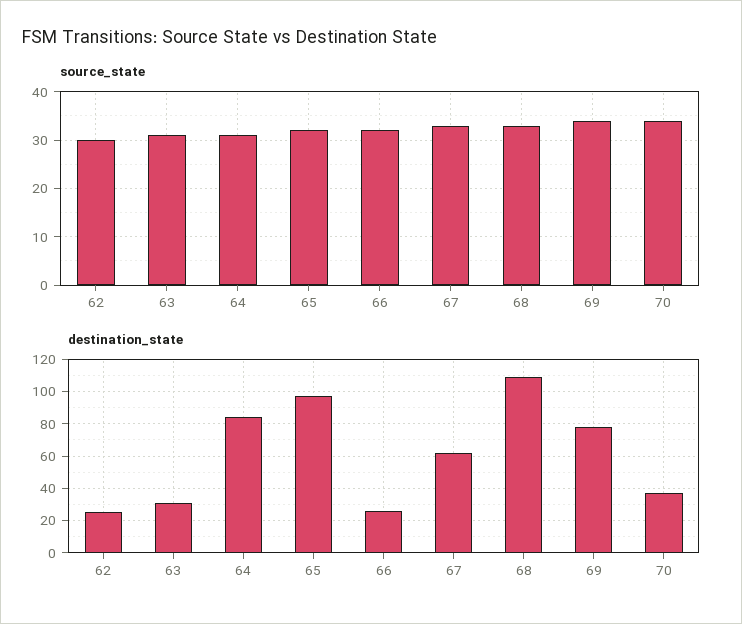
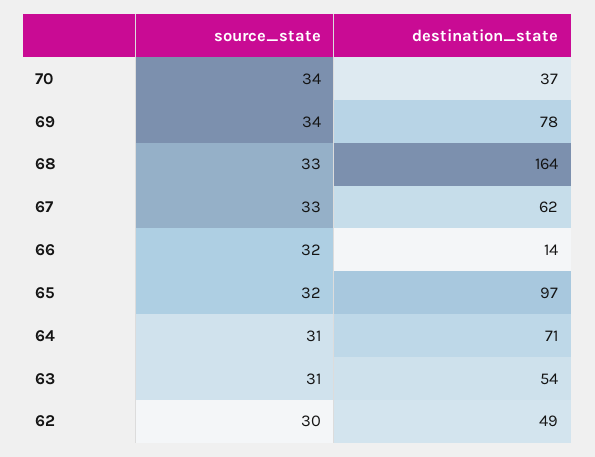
destination_state, 62: 25 -> 49
destination_state, 63: 30 -> 54
destination_state, 64: 85 -> 71
destination_state, 66: 25 -> 14
destination_state, 68: 110 -> 164

